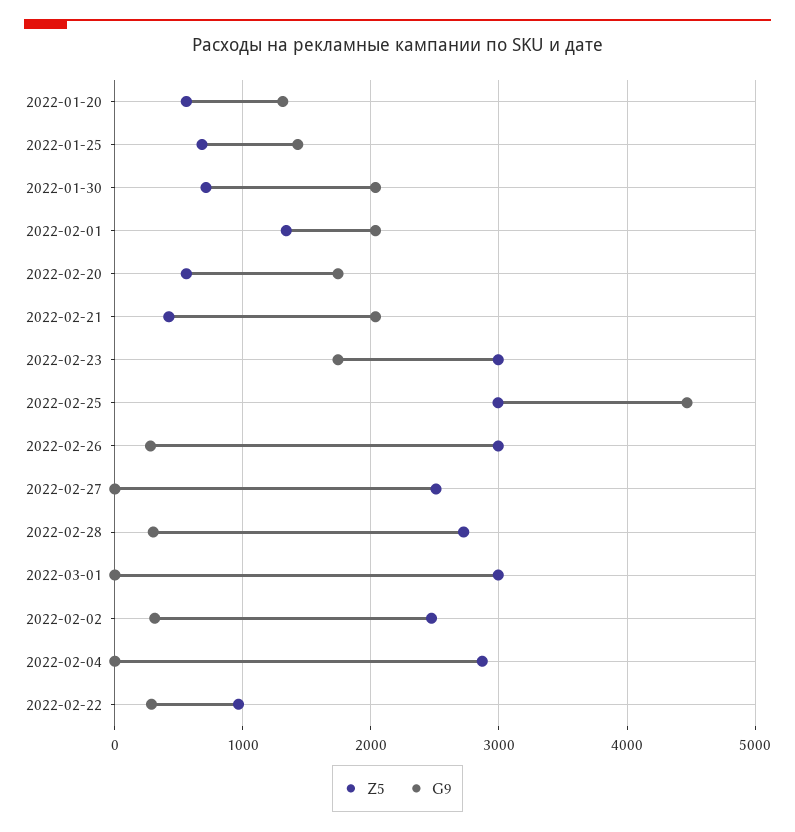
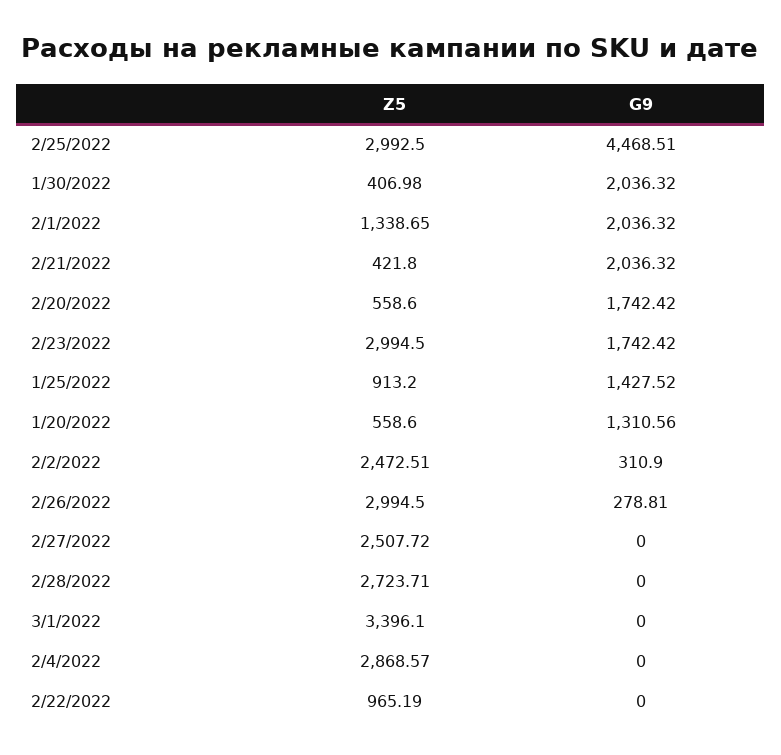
Z5, 2022-01-25: 700 -> 913.2
Z5, 2022-01-30: 700 -> 406.98
G9, 2022-02-28: 300 -> 0
Z5, 2022-03-01: 3000 -> 3396.1
G9, 2022-02-22: 300 -> 0

